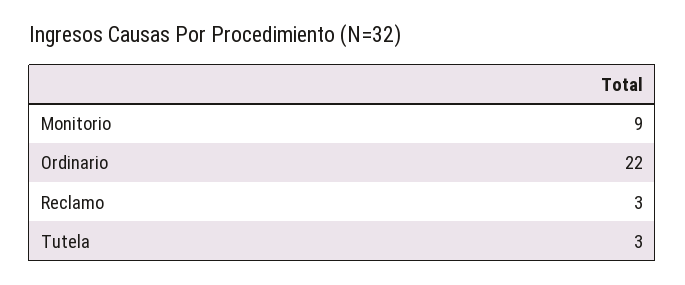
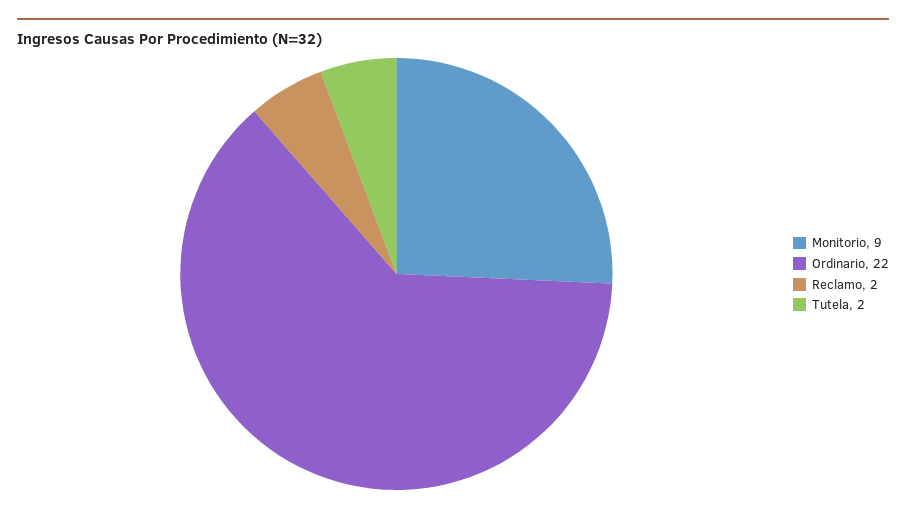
Reclamo: 3 -> 2
Tutela: 3 -> 2

